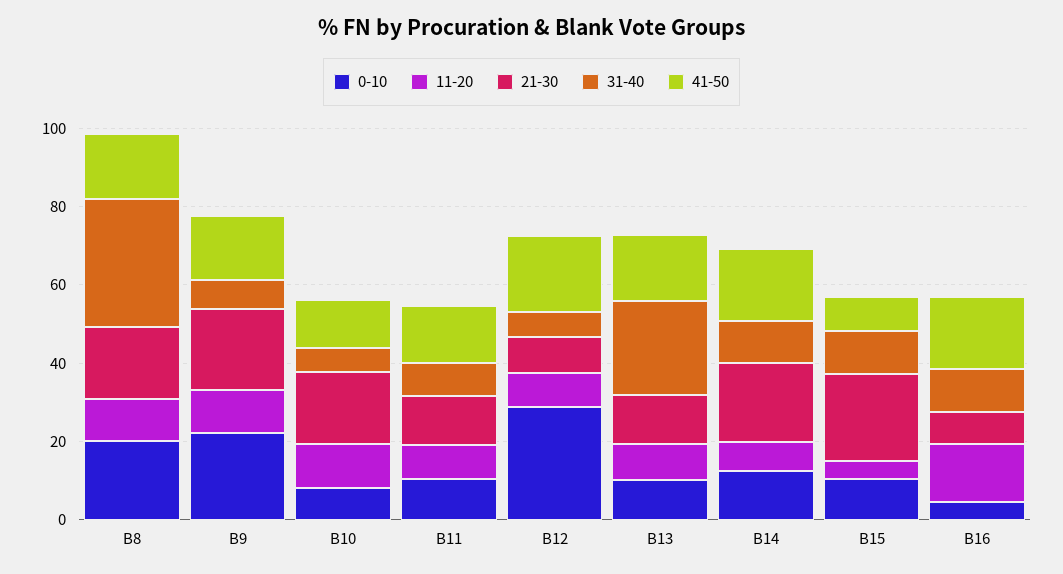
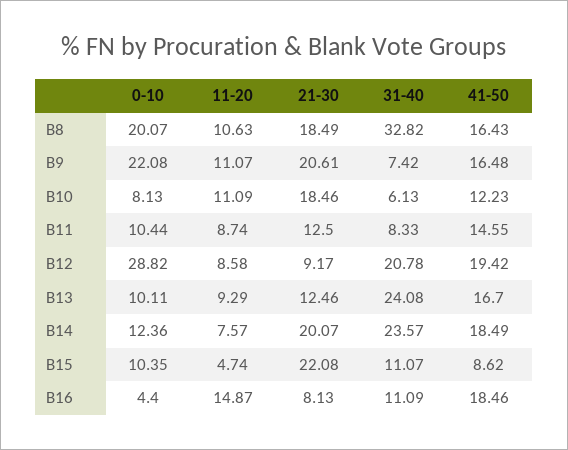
31-40, B12: 5 -> 20.78
31-40, B14: 10 -> 23.57

